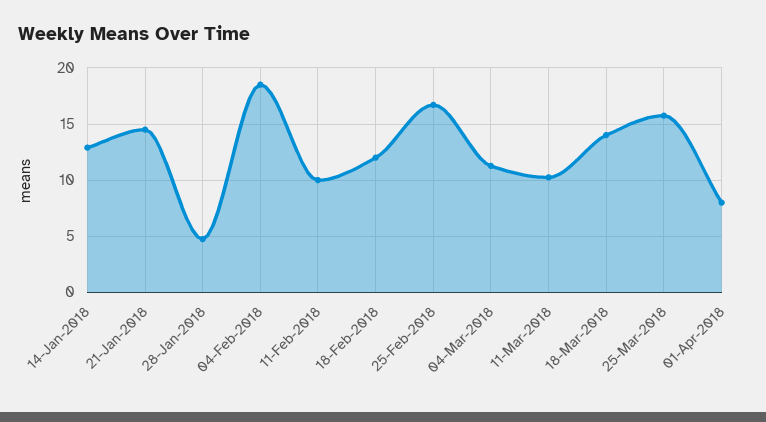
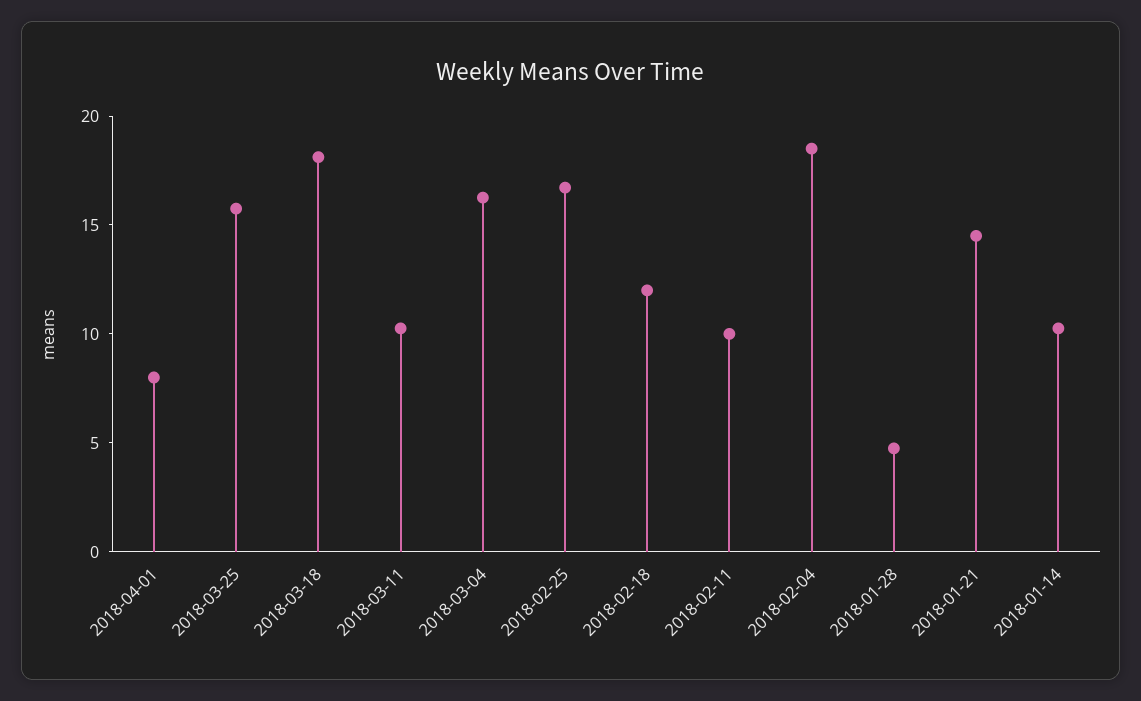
14-Jan-2018: 13 -> 10
04-Mar-2018: 11 -> 16
18-Mar-2018: 14 -> 18

